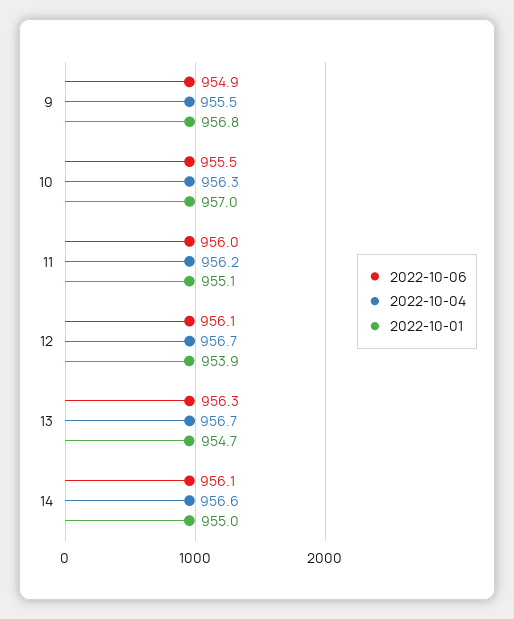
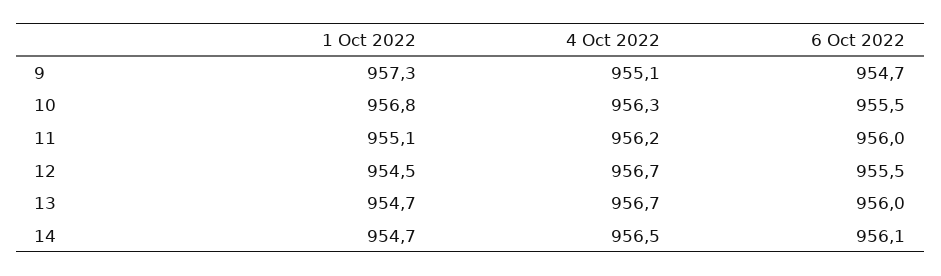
2022-10-06, 9: 954.9 -> 954.7
2022-10-04, 9: 955.5 -> 955.1
2022-10-01, 9: 956.8 -> 957.3
2022-10-01, 10: 957 -> 956.8
2022-10-06, 12: 956.1 -> 955.5
2022-10-01, 12: 953.9 -> 954.5
2022-10-06, 13: 956.3 -> 956
2022-10-04, 14: 956.6 -> 956.5
2022-10-01, 14: 955 -> 954.7

